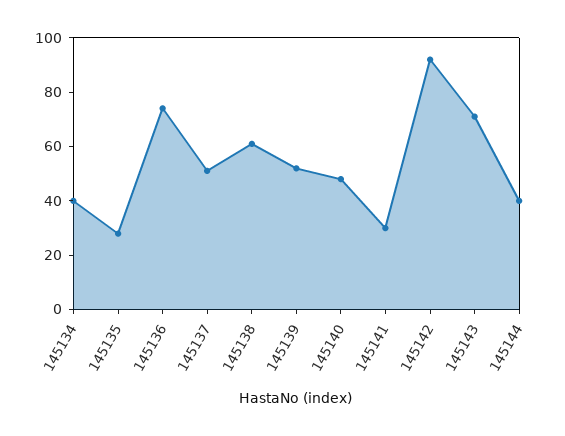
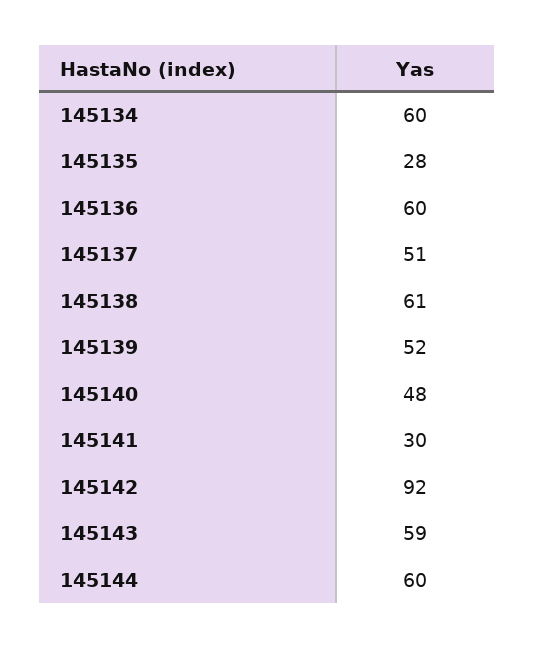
145134: 40 -> 60
145136: 75 -> 60
145143: 70 -> 59
145144: 40 -> 60

